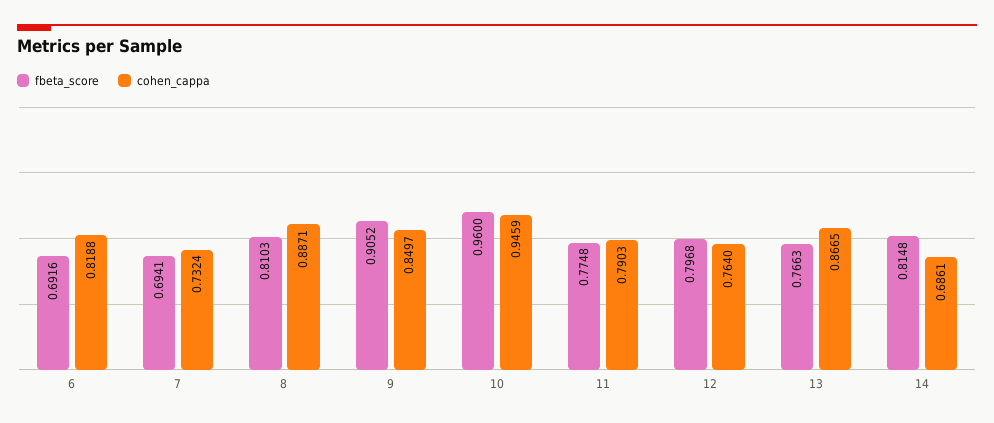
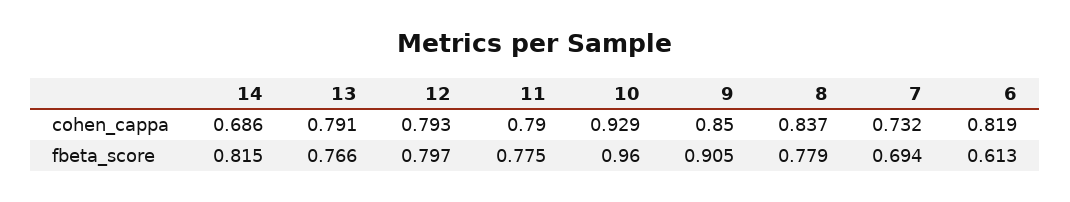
fbeta_score, 6: 0.6916 -> 0.613
fbeta_score, 8: 0.8103 -> 0.779
cohen_cappa, 8: 0.8871 -> 0.837
cohen_cappa, 10: 0.9459 -> 0.929
cohen_cappa, 12: 0.764 -> 0.793
cohen_cappa, 13: 0.8665 -> 0.791

